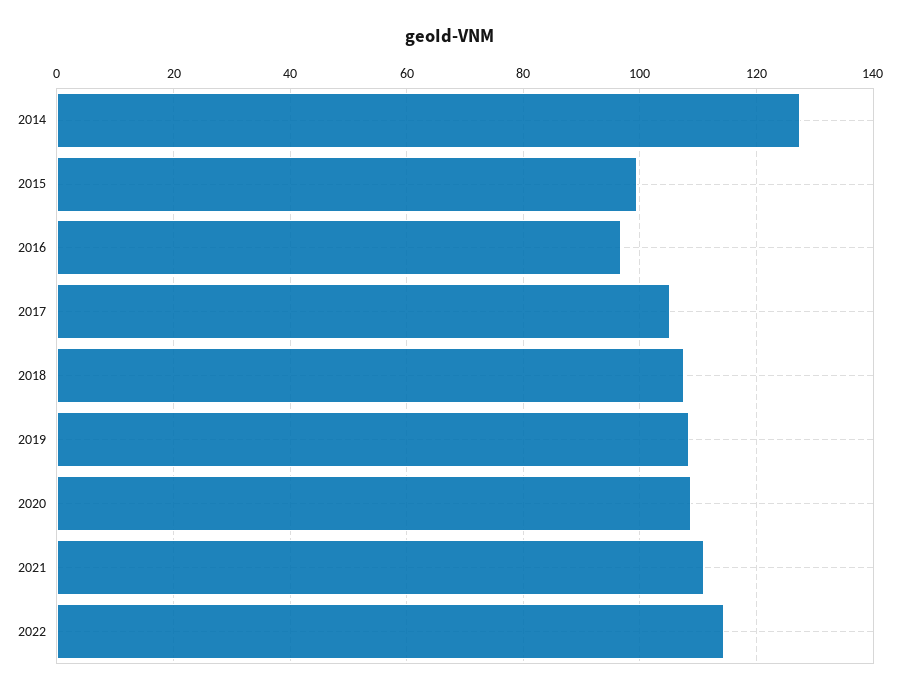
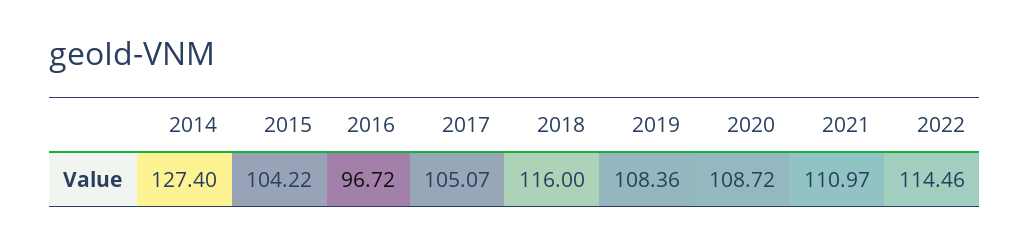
2015: 100 -> 104.22
2018: 108 -> 116

